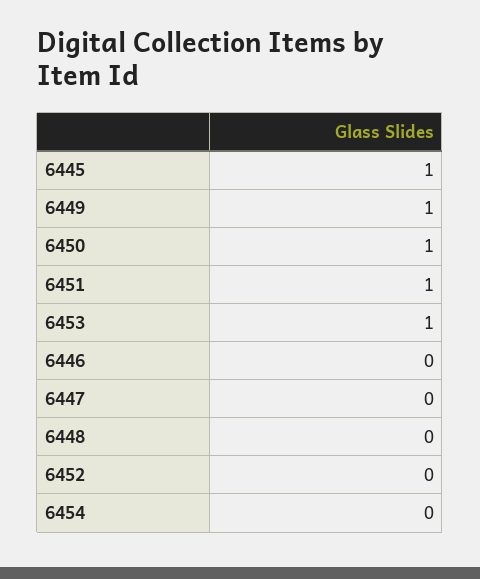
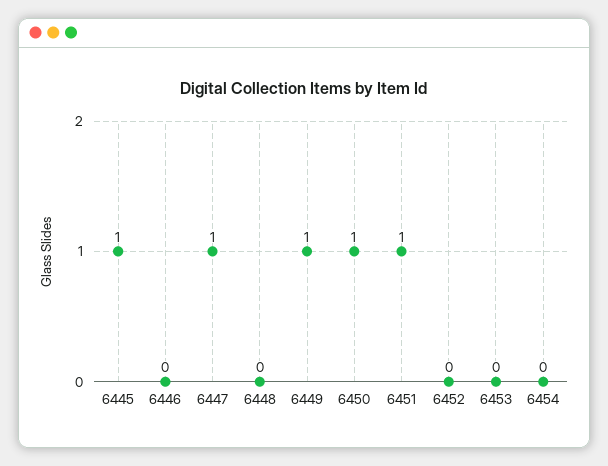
6453: 1 -> 0
6447: 0 -> 1

